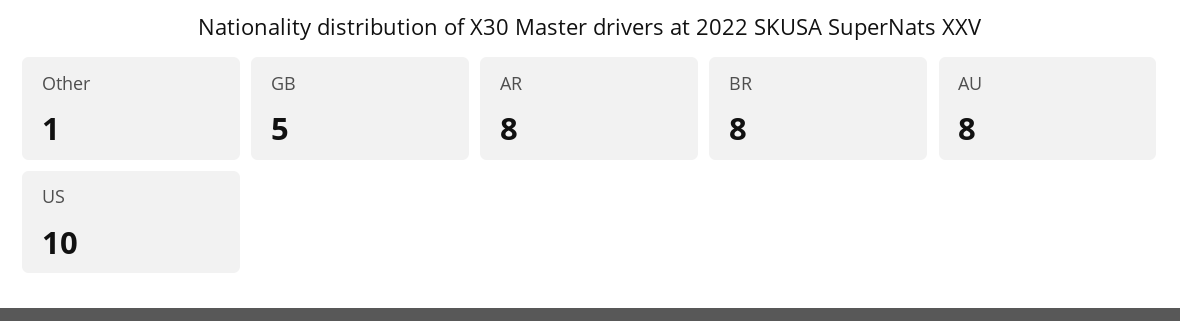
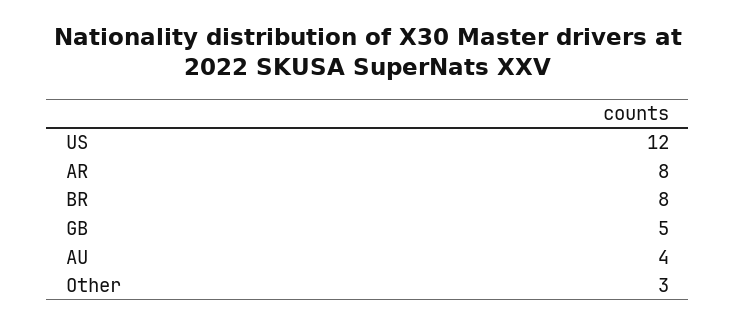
Other: 1 -> 3
AU: 8 -> 4
US: 10 -> 12

